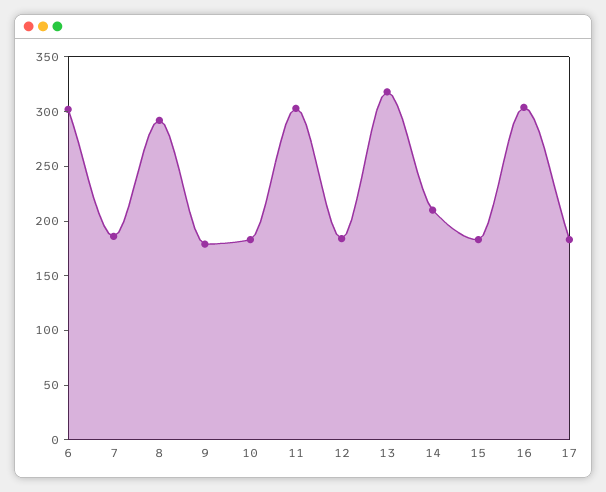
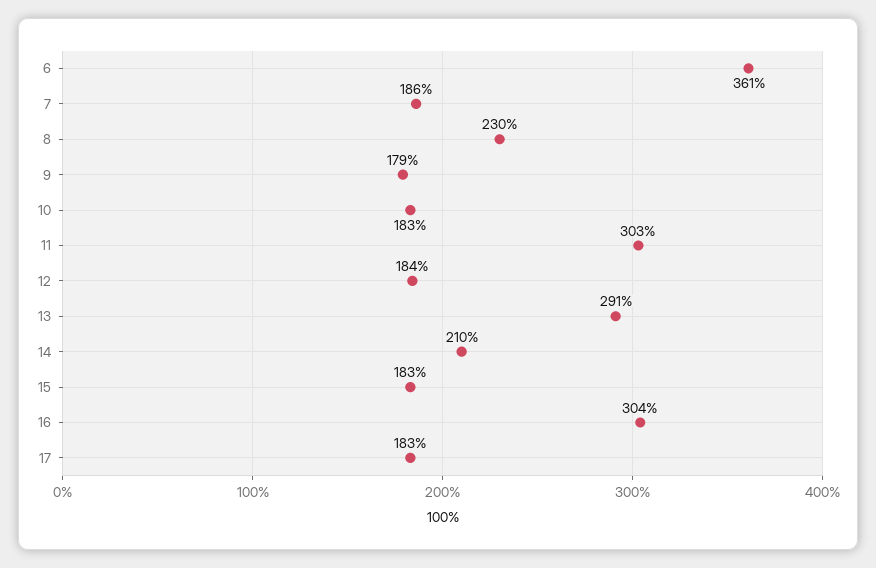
6: 300 -> 361
8: 290 -> 230
13: 320 -> 291

